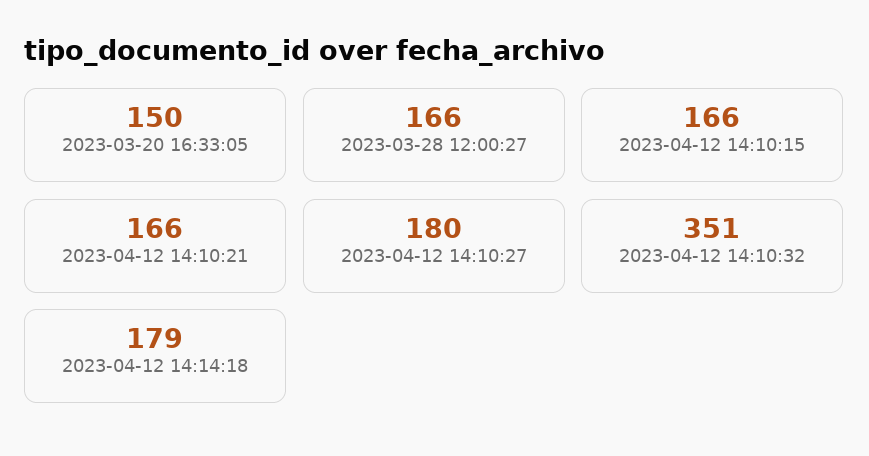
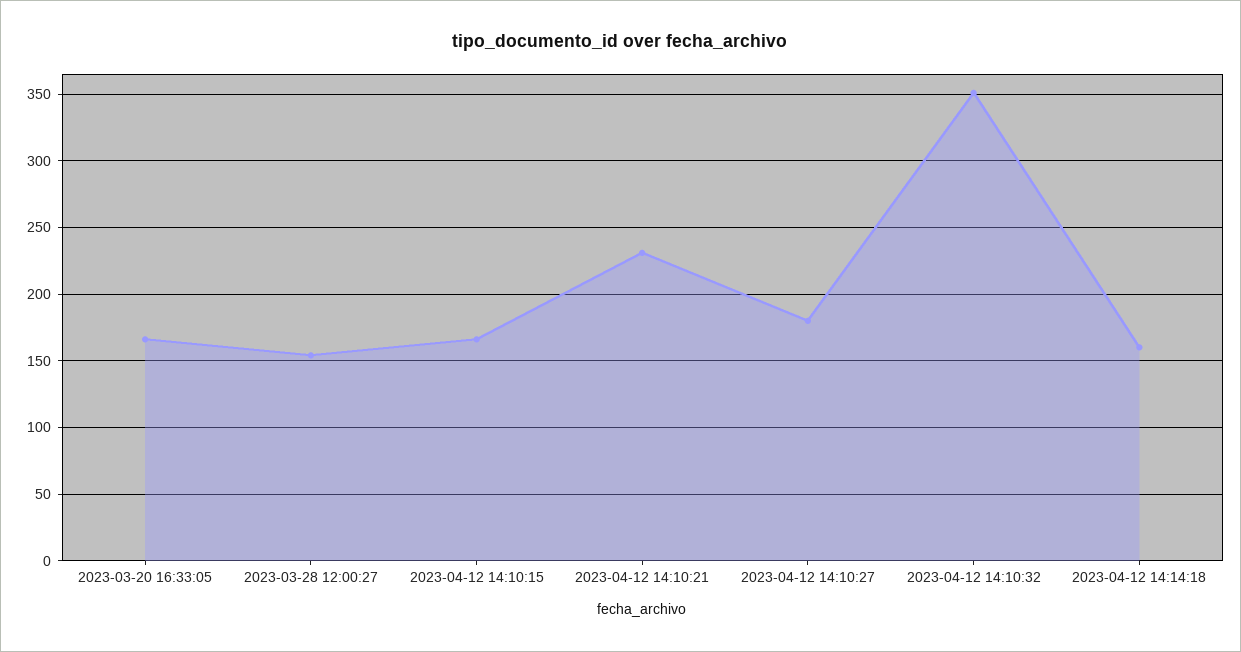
2023-03-20 16:33:05: 150 -> 165
2023-03-28 12:00:27: 166 -> 155
2023-04-12 14:10:21: 166 -> 230
2023-04-12 14:14:18: 179 -> 160

